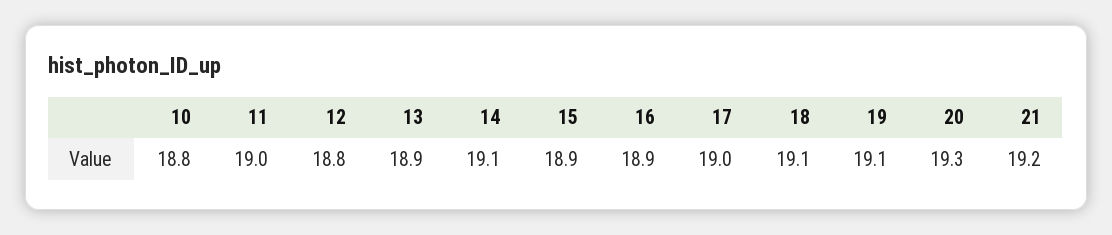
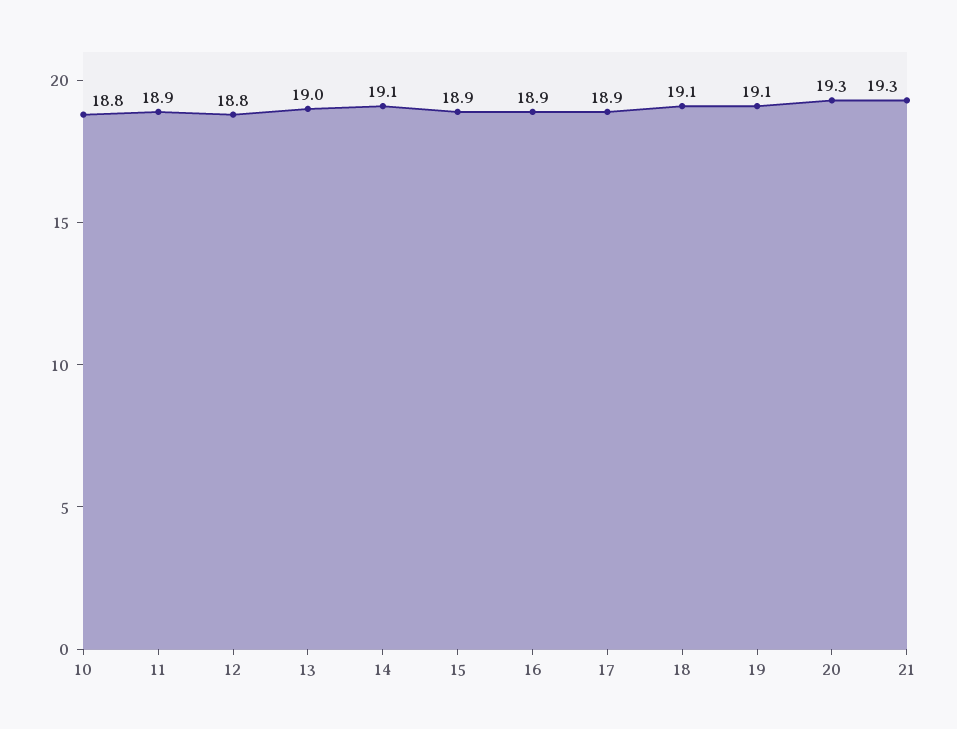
11: 19 -> 18.9
13: 18.9 -> 19
17: 19 -> 18.9
21: 19.2 -> 19.3

